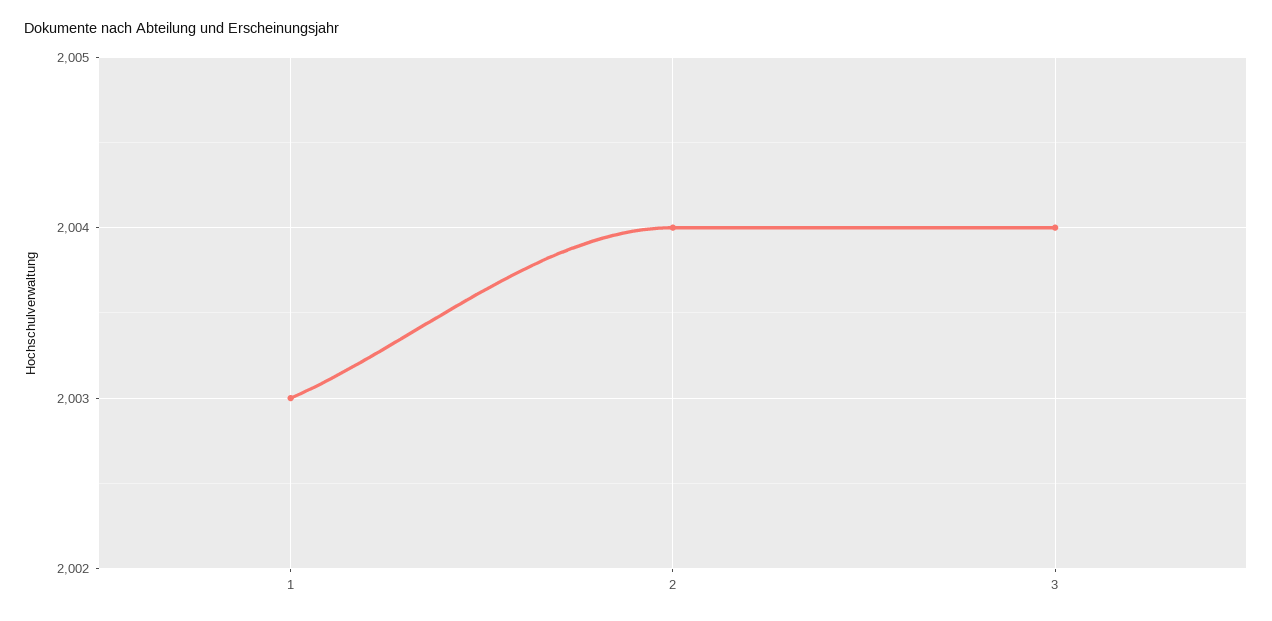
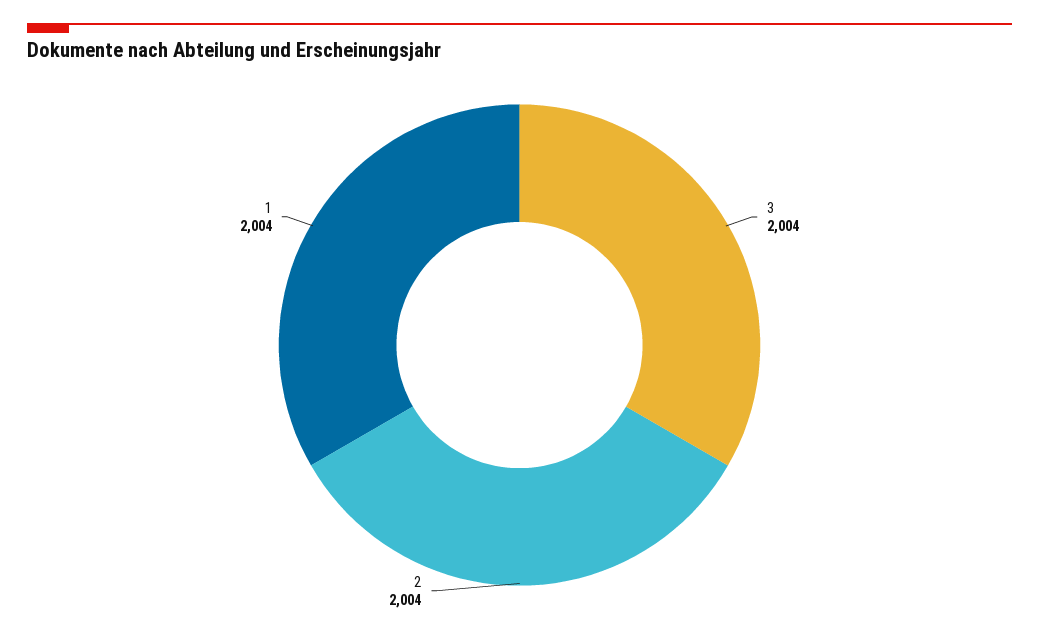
1: 2003 -> 2004

